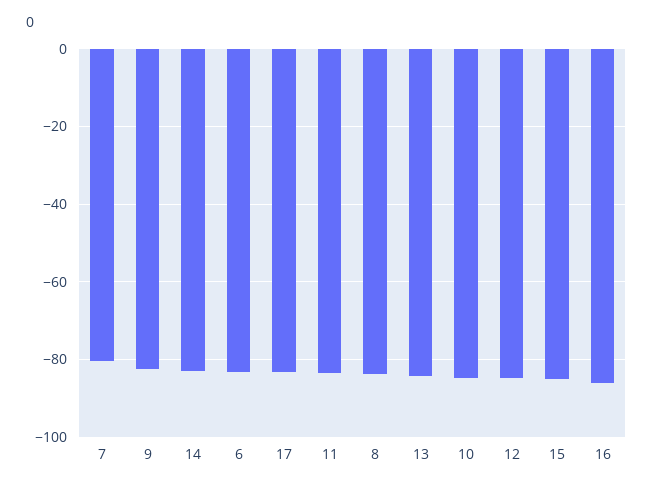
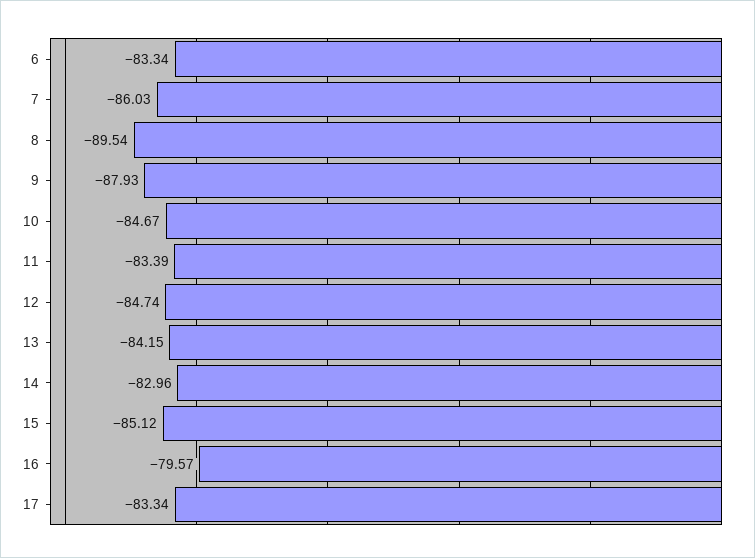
7: -80 -> -86.03
9: -82 -> -87.93
8: -84 -> -89.54
16: -86 -> -79.57

